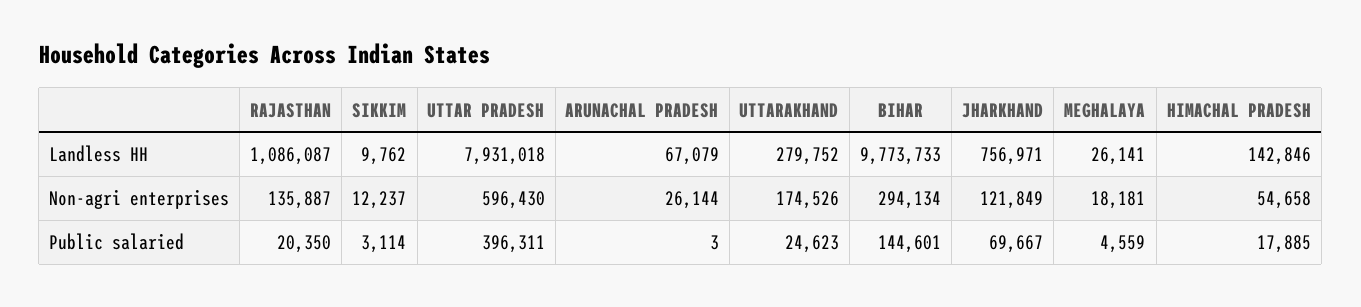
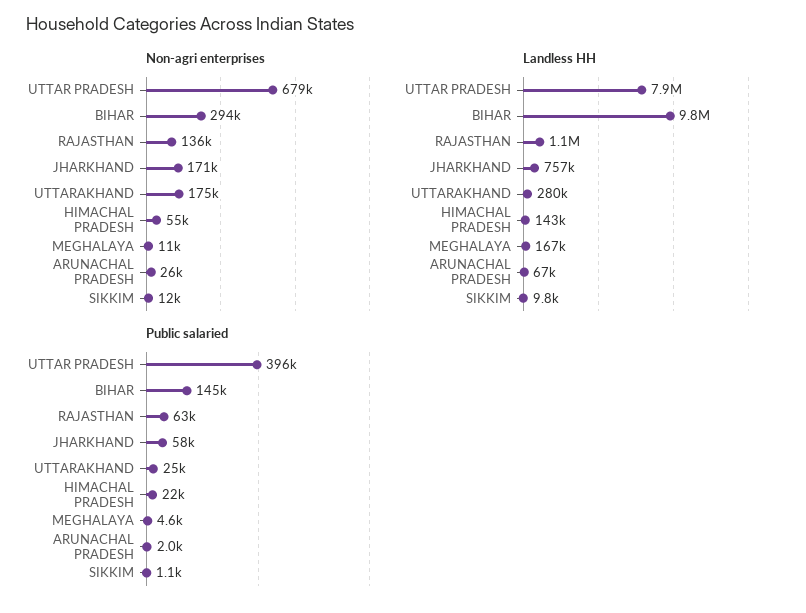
Landless HH, MEGHALAYA: 26141 -> 167000
Non-agri enterprises, UTTAR PRADESH: 596430 -> 679000
Non-agri enterprises, JHARKHAND: 121849 -> 171000
Non-agri enterprises, MEGHALAYA: 18181 -> 11000
Public salaried, RAJASTHAN: 20350 -> 63000
Public salaried, SIKKIM: 3114 -> 1100
Public salaried, ARUNACHAL PRADESH: 3 -> 2000
Public salaried, JHARKHAND: 69667 -> 58000
Public salaried, HIMACHAL PRADESH: 17885 -> 22000

